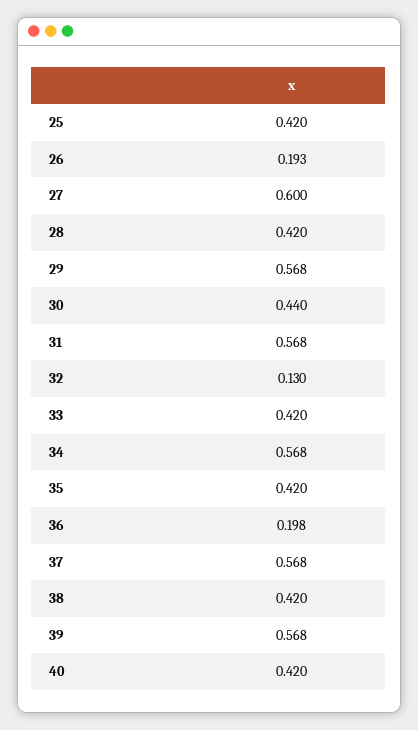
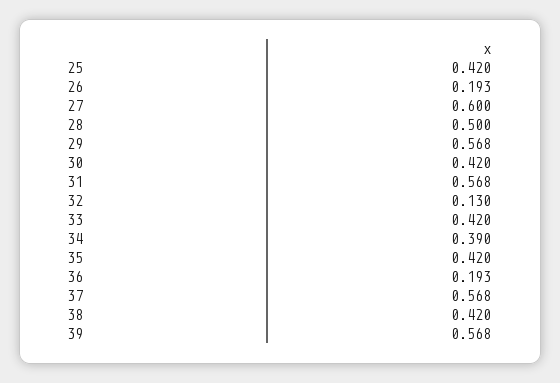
28: 0.42 -> 0.5
30: 0.44 -> 0.42
34: 0.568 -> 0.39
36: 0.198 -> 0.193
40: 0.42 -> none

